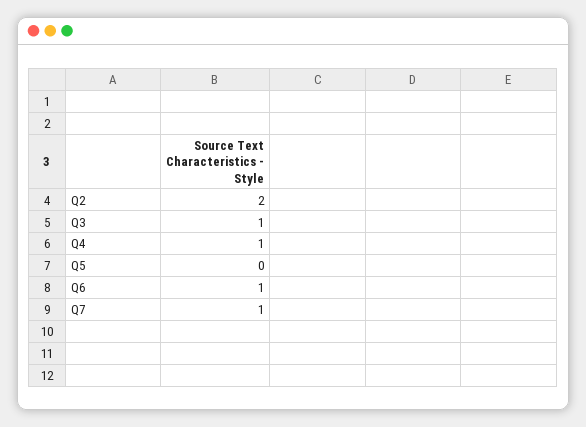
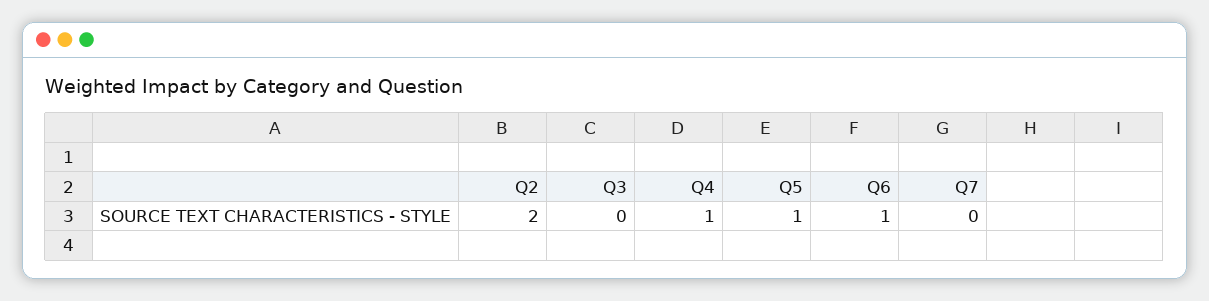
Q3: 1 -> 0
Q5: 0 -> 1
Q7: 1 -> 0

